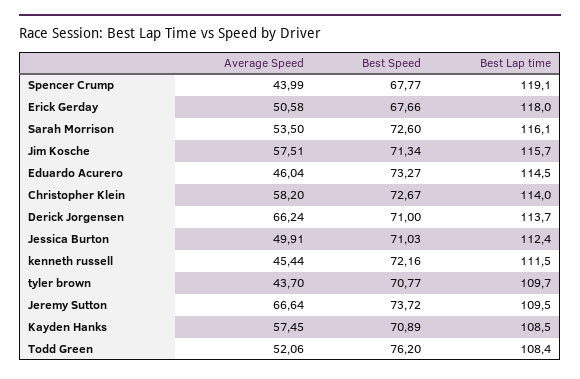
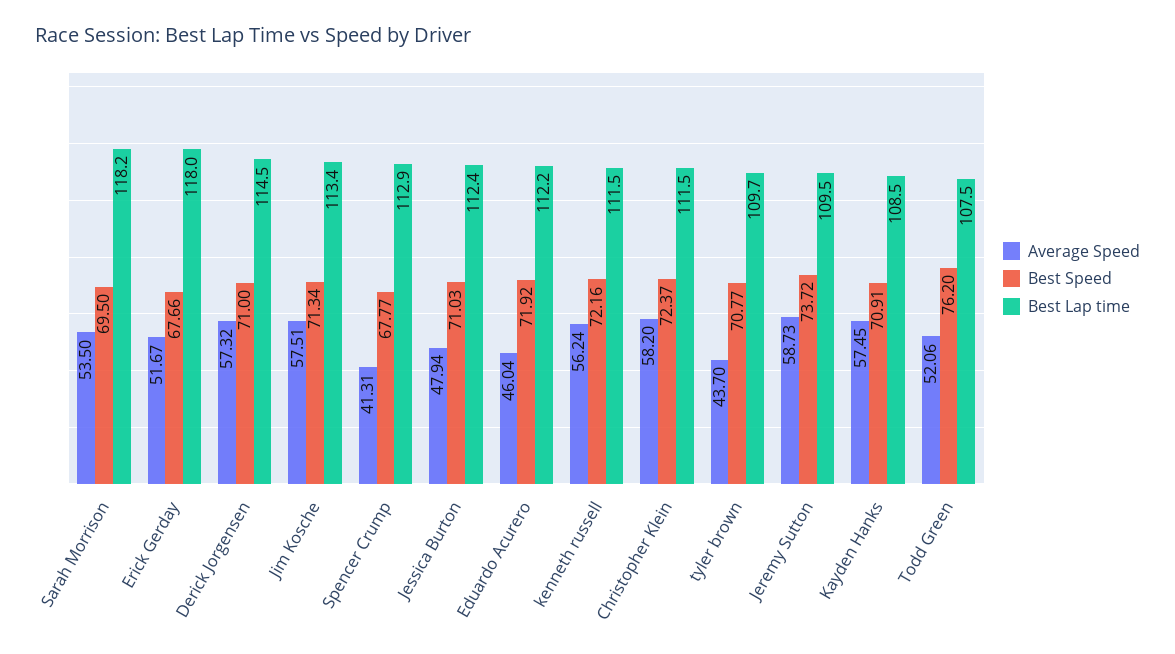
Average Speed, Spencer Crump: 43.99 -> 41.31
Best Lap time, Spencer Crump: 119.1 -> 112.9
Average Speed, Erick Gerday: 50.58 -> 51.67
Best Speed, Sarah Morrison: 72.6 -> 69.5
Best Lap time, Sarah Morrison: 116.1 -> 118.2
Best Lap time, Jim Kosche: 115.7 -> 113.4
Best Speed, Eduardo Acurero: 73.27 -> 71.92
Best Lap time, Eduardo Acurero: 114.5 -> 112.2
Best Speed, Christopher Klein: 72.67 -> 72.37
Best Lap time, Christopher Klein: 114 -> 111.5
Average Speed, Derick Jorgensen: 66.24 -> 57.32
Best Lap time, Derick Jorgensen: 113.7 -> 114.5
Average Speed, Jessica Burton: 49.91 -> 47.94
Average Speed, kenneth russell: 45.44 -> 56.24
Average Speed, Jeremy Sutton: 66.64 -> 58.73
Best Speed, Kayden Hanks: 70.89 -> 70.91
Best Lap time, Todd Green: 108.4 -> 107.5

